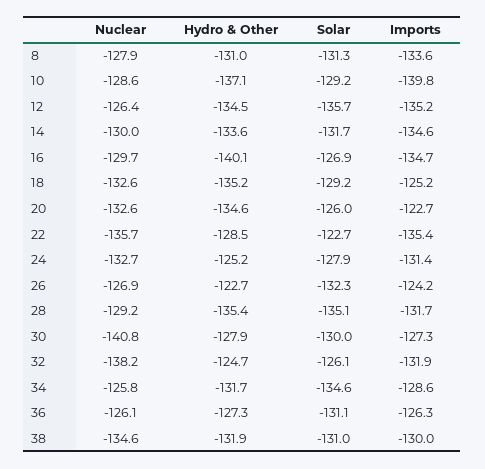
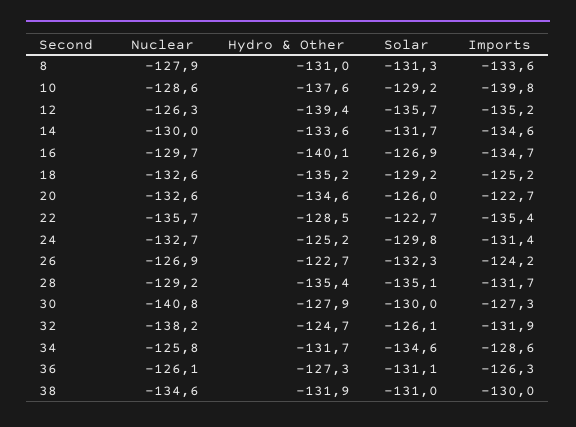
Hydro & Other, 10: -137.1 -> -137.6
Nuclear, 12: -126.4 -> -126.3
Hydro & Other, 12: -134.5 -> -139.4
Solar, 24: -127.9 -> -129.8

